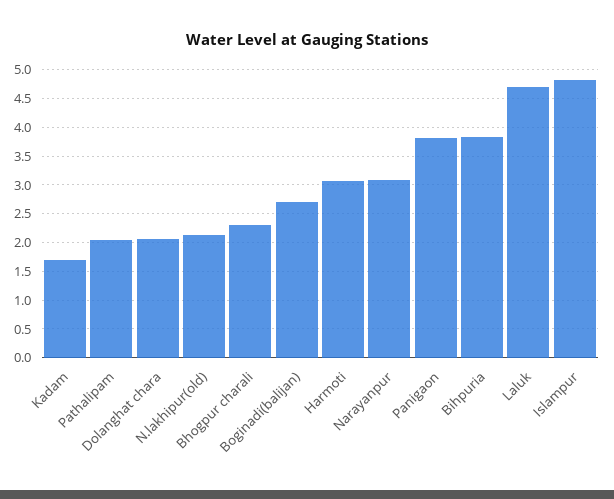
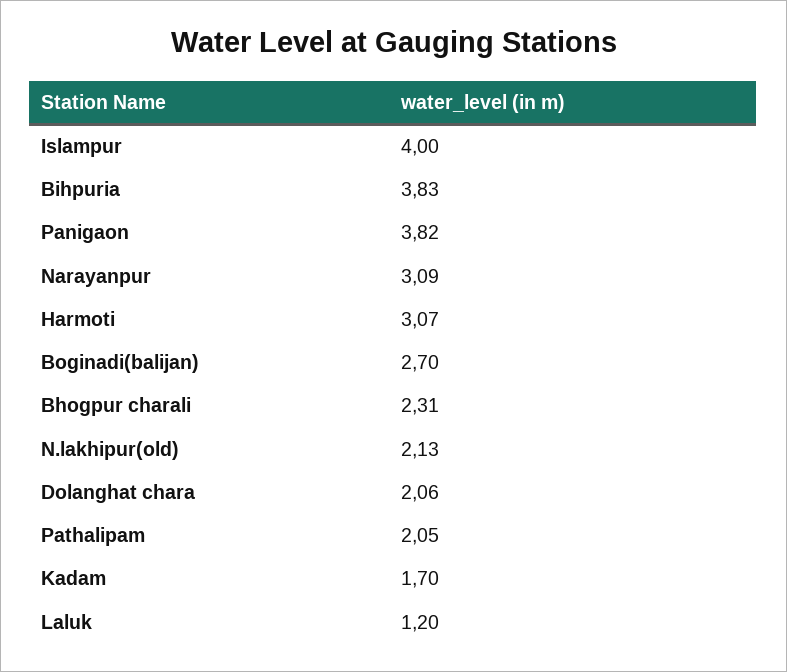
Laluk: 4.75 -> 1.2
Islampur: 4.75 -> 4

